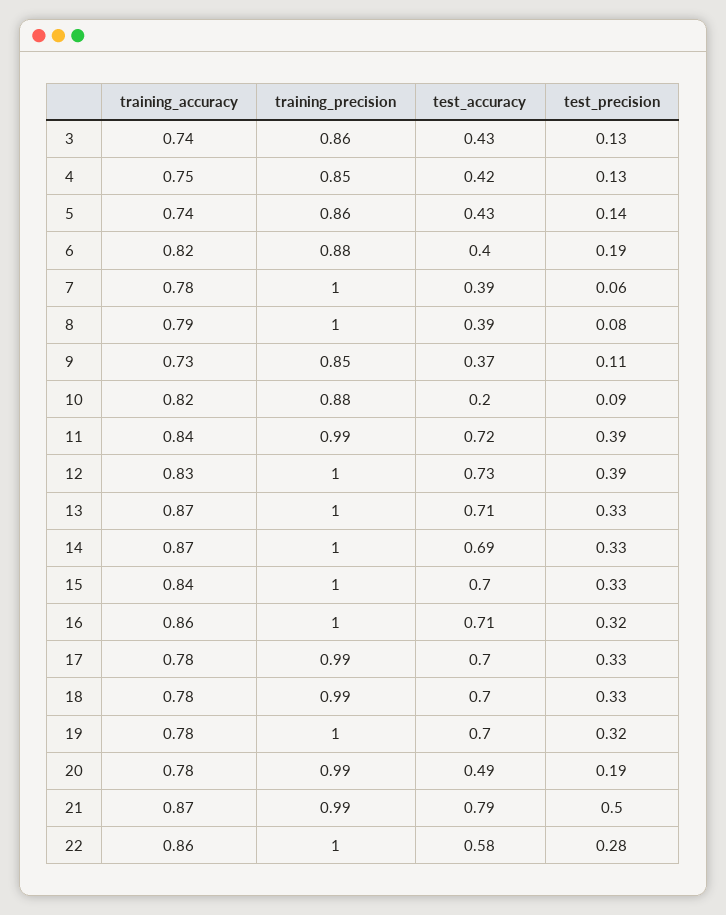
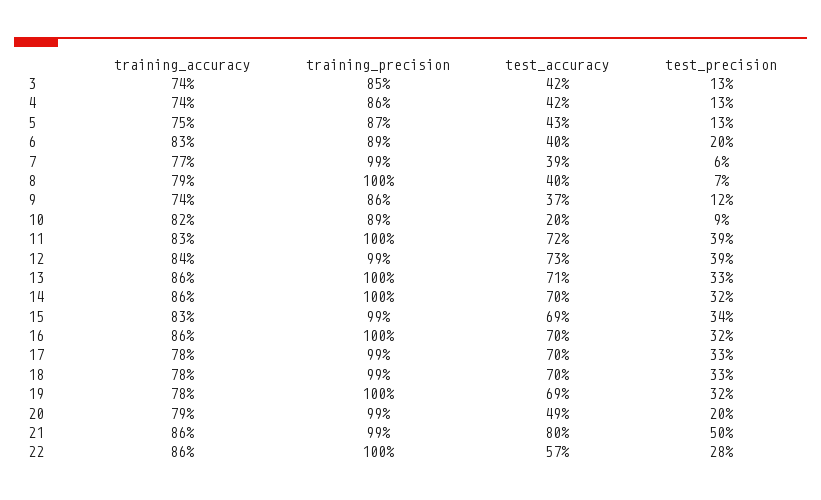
training_precision, 3: 0.86 -> 0.85
test_accuracy, 3: 0.43 -> 0.42
training_accuracy, 4: 0.75 -> 0.74
training_precision, 4: 0.85 -> 0.86
training_accuracy, 5: 0.74 -> 0.75
training_precision, 5: 0.86 -> 0.87
test_precision, 5: 0.14 -> 0.13
training_accuracy, 6: 0.82 -> 0.83
training_precision, 6: 0.88 -> 0.89
test_precision, 6: 0.19 -> 0.2
training_accuracy, 7: 0.78 -> 0.77
training_precision, 7: 1 -> 0.99
test_accuracy, 8: 0.39 -> 0.4
test_precision, 8: 0.08 -> 0.07
training_accuracy, 9: 0.73 -> 0.74
training_precision, 9: 0.85 -> 0.86
test_precision, 9: 0.11 -> 0.12
training_precision, 10: 0.88 -> 0.89
training_accuracy, 11: 0.84 -> 0.83
training_precision, 11: 0.99 -> 1
training_accuracy, 12: 0.83 -> 0.84
training_precision, 12: 1 -> 0.99
training_accuracy, 13: 0.87 -> 0.86
training_accuracy, 14: 0.87 -> 0.86
test_accuracy, 14: 0.69 -> 0.7
test_precision, 14: 0.33 -> 0.32
training_accuracy, 15: 0.84 -> 0.83
training_precision, 15: 1 -> 0.99
test_accuracy, 15: 0.7 -> 0.69
test_precision, 15: 0.33 -> 0.34
test_accuracy, 16: 0.71 -> 0.7
test_accuracy, 19: 0.7 -> 0.69
training_accuracy, 20: 0.78 -> 0.79
test_precision, 20: 0.19 -> 0.2
training_accuracy, 21: 0.87 -> 0.86
test_accuracy, 21: 0.79 -> 0.8
test_accuracy, 22: 0.58 -> 0.57

